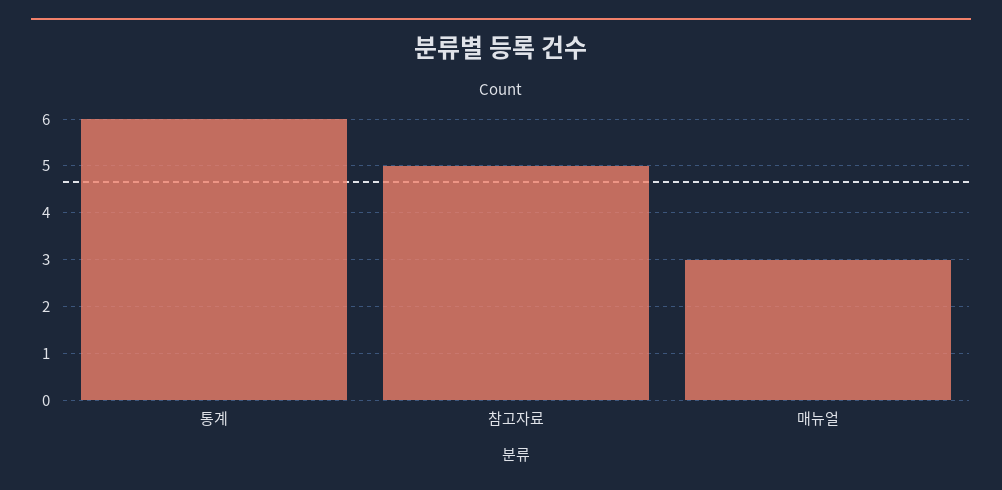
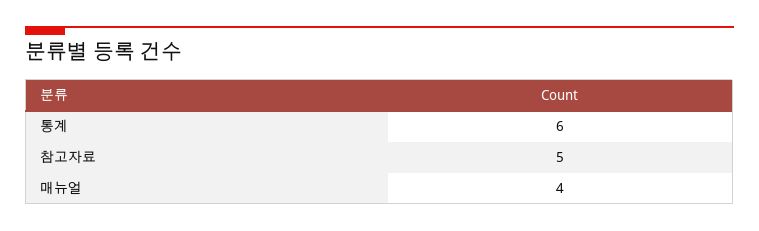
매뉴얼: 3 -> 4

